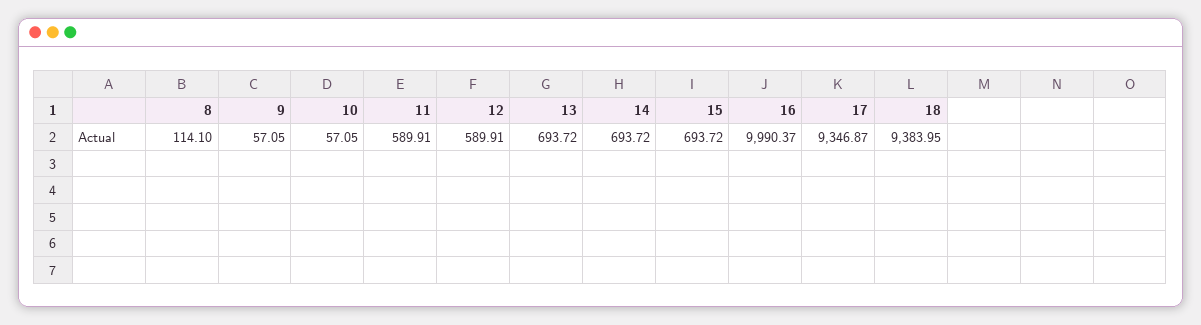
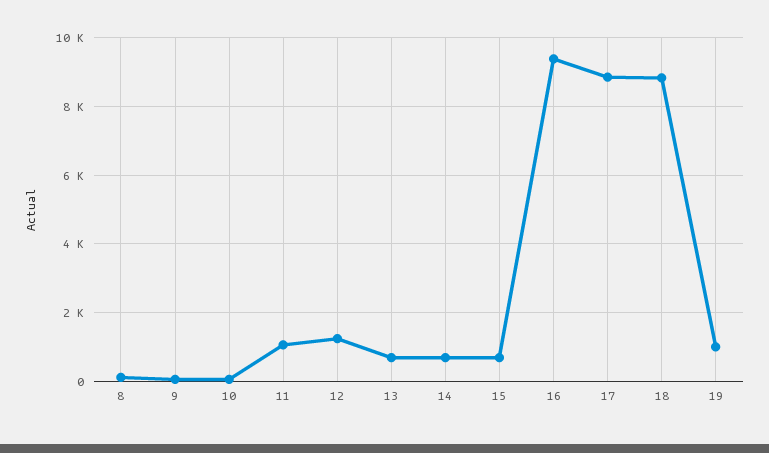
11: 589.91 -> 1000
12: 589.91 -> 1200
16: 9990.37 -> 9400
17: 9346.87 -> 8800
18: 9383.95 -> 8800
19: none -> 1000

